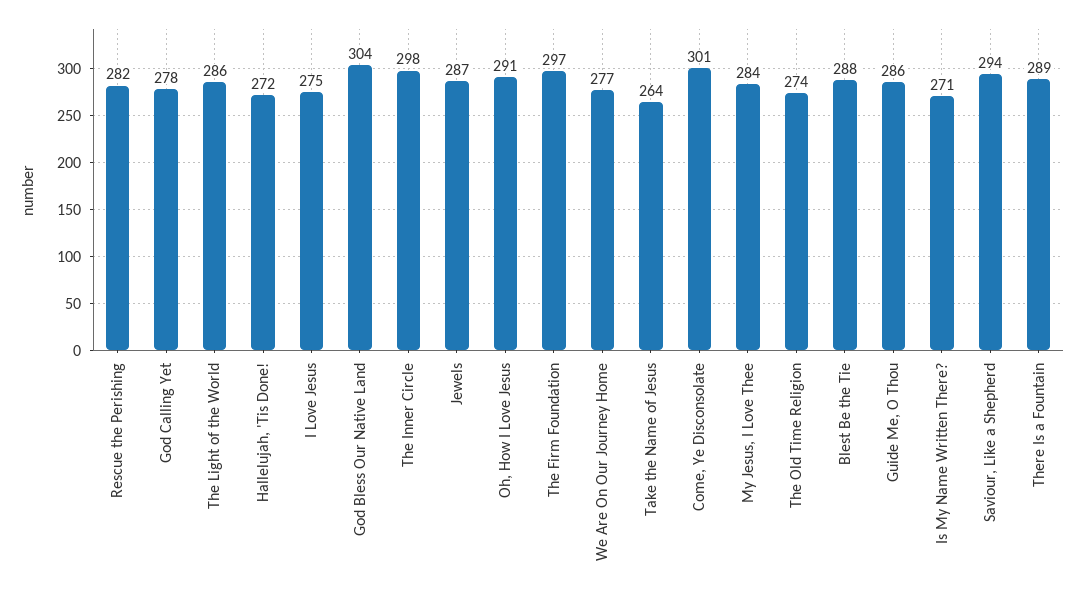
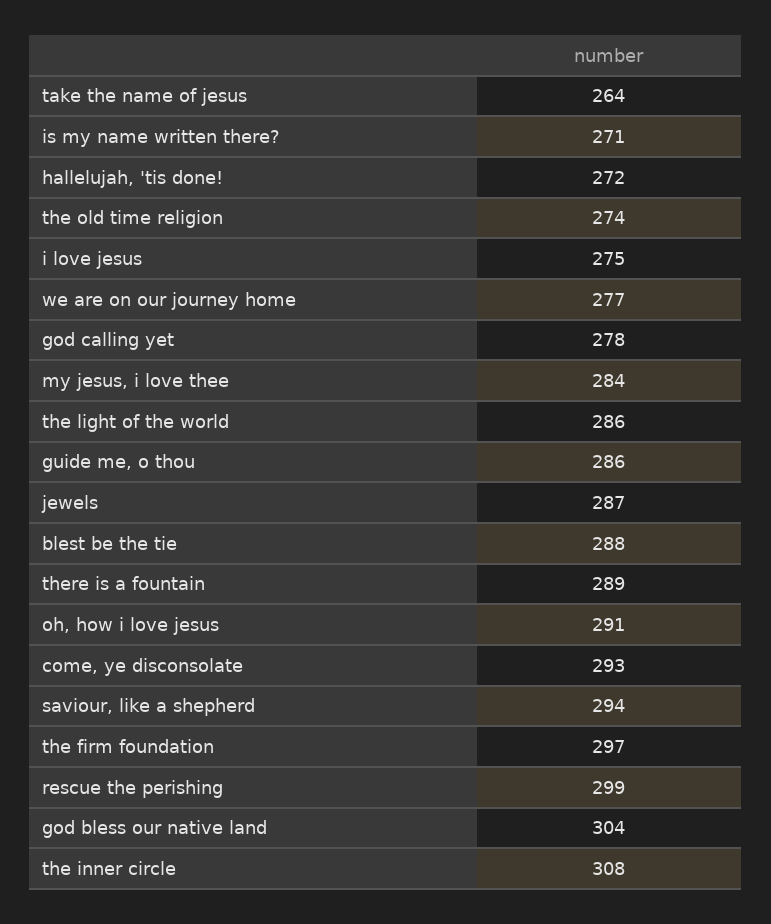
Rescue the Perishing: 282 -> 299
The Inner Circle: 298 -> 308
Come, Ye Disconsolate: 301 -> 293

